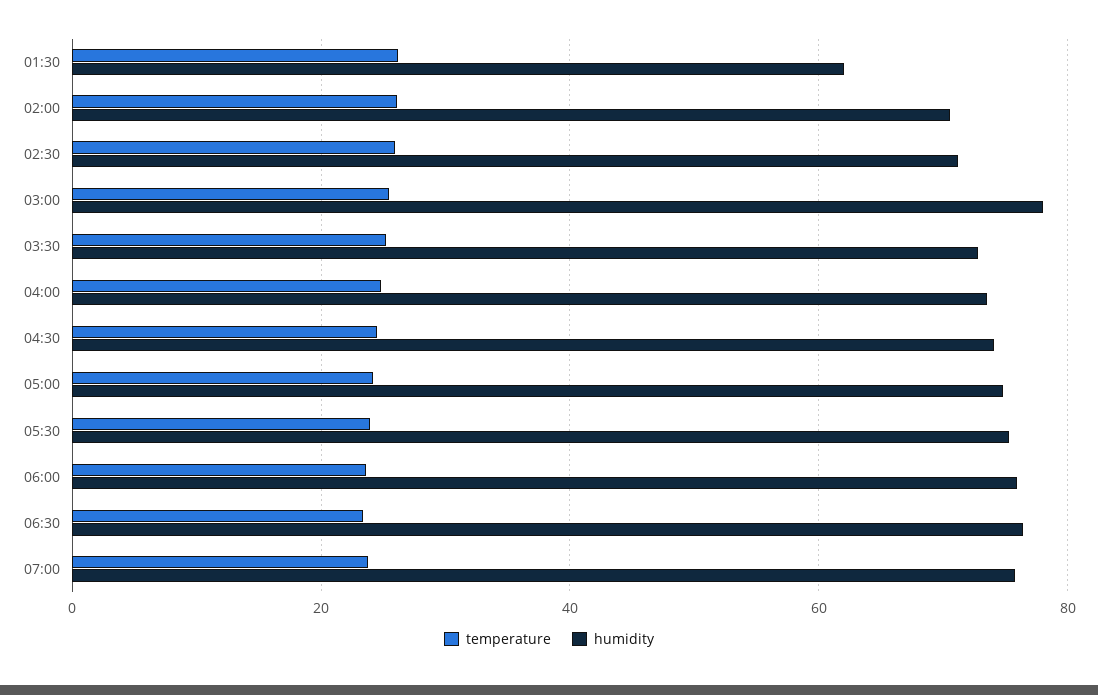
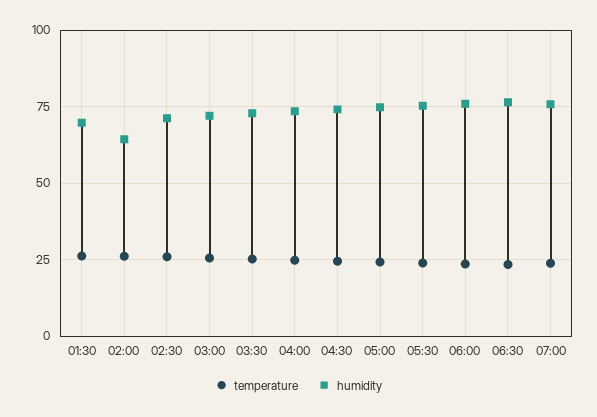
humidity, 01:30: 62 -> 70
humidity, 02:00: 70 -> 65
humidity, 03:00: 78 -> 72.5

